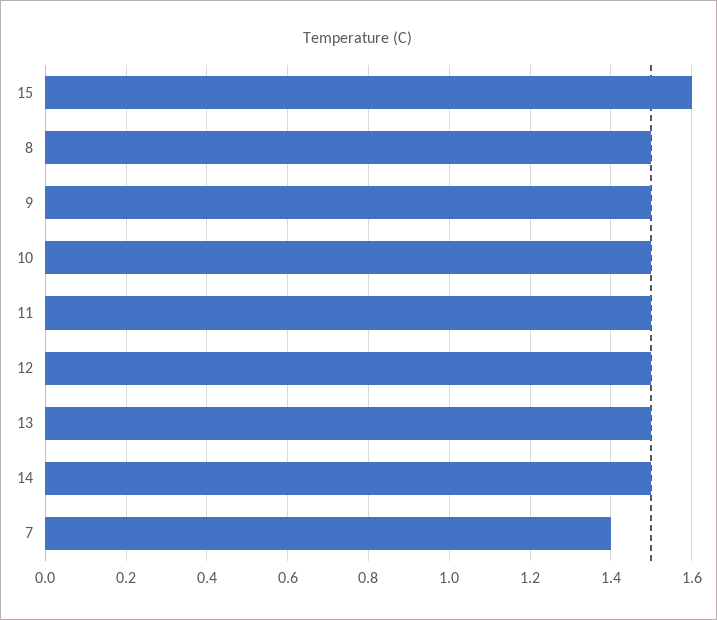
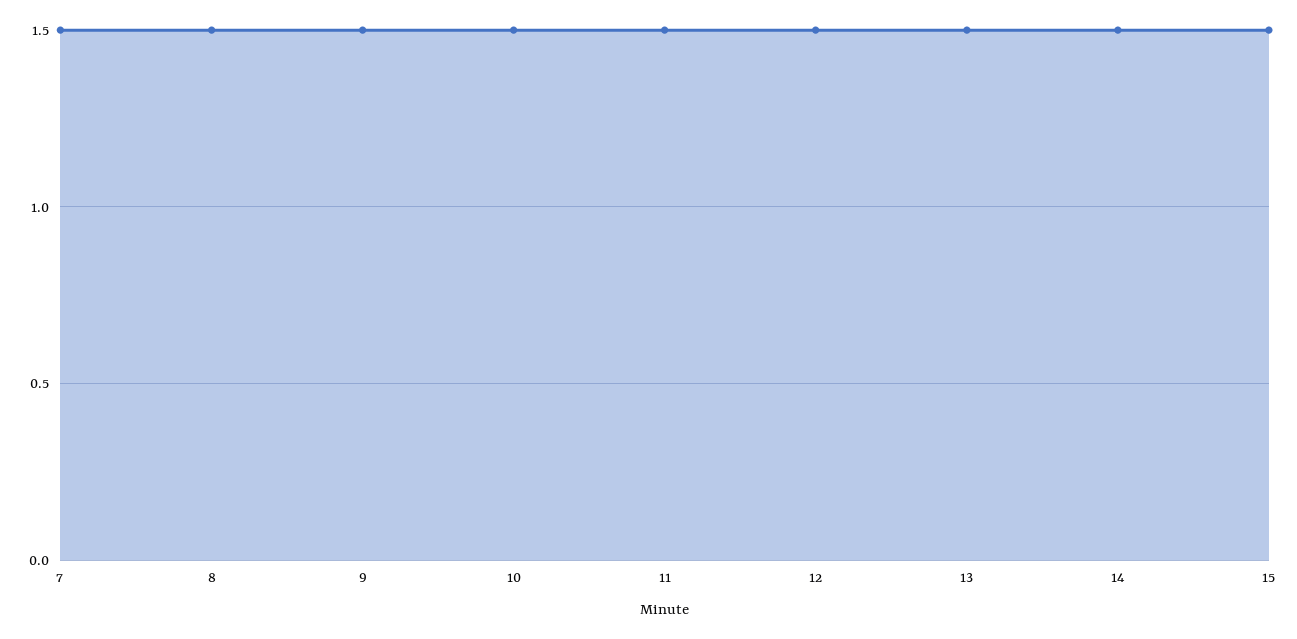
15: 1.6 -> 1.5
7: 1.4 -> 1.5

